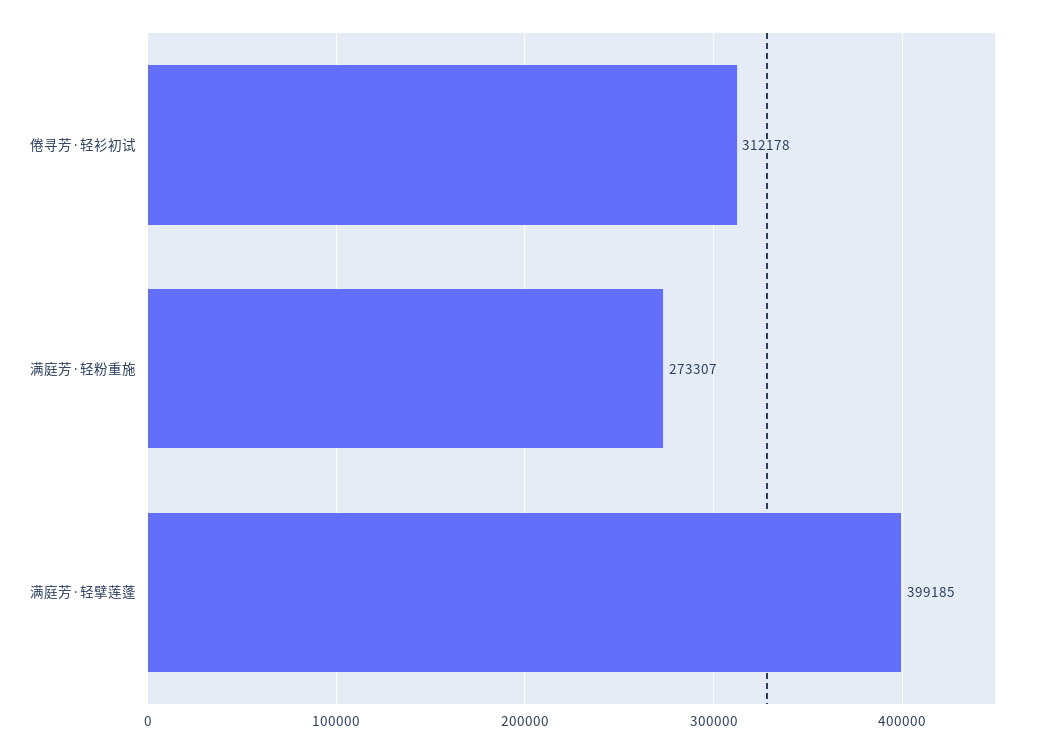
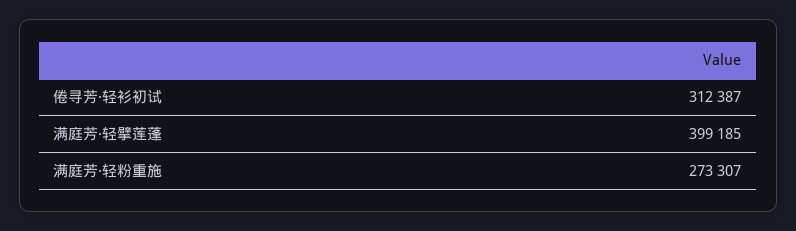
倦寻芳·轻衫初试: 312178 -> 312387

